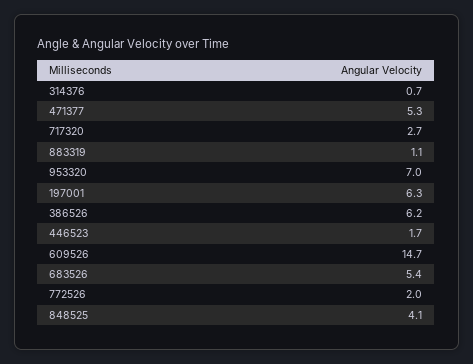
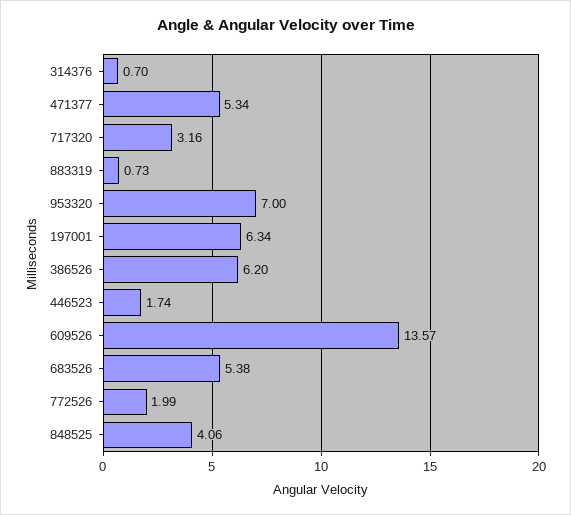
717320: 2.7 -> 3.16
883319: 1.1 -> 0.73
609526: 14.7 -> 13.57

